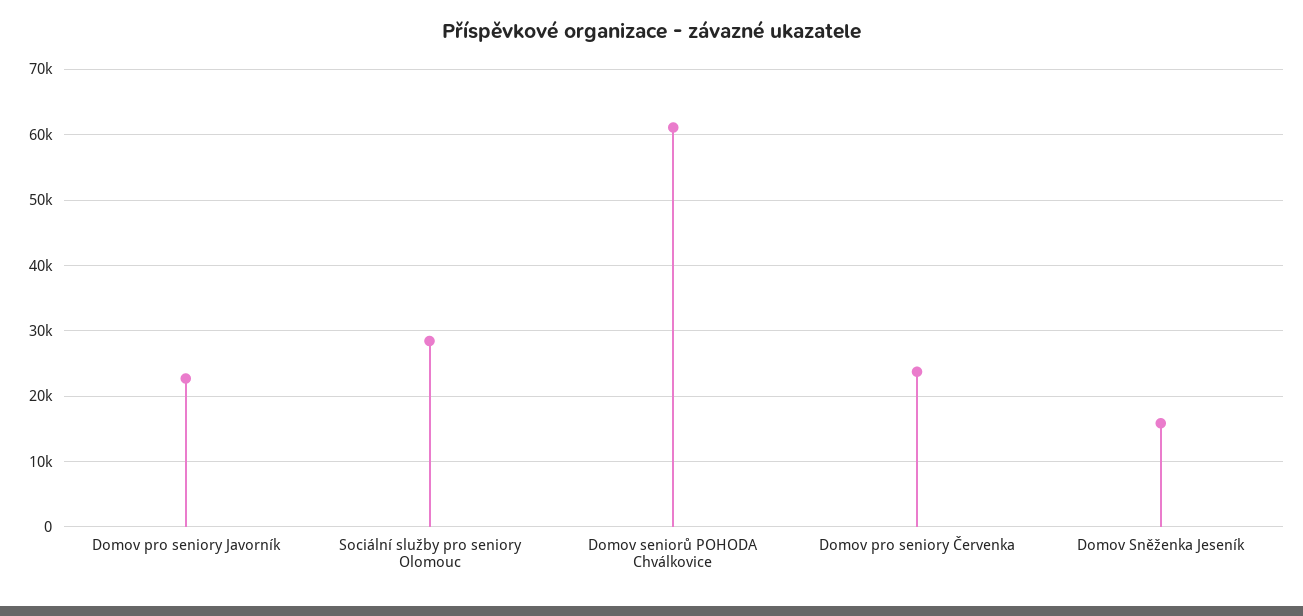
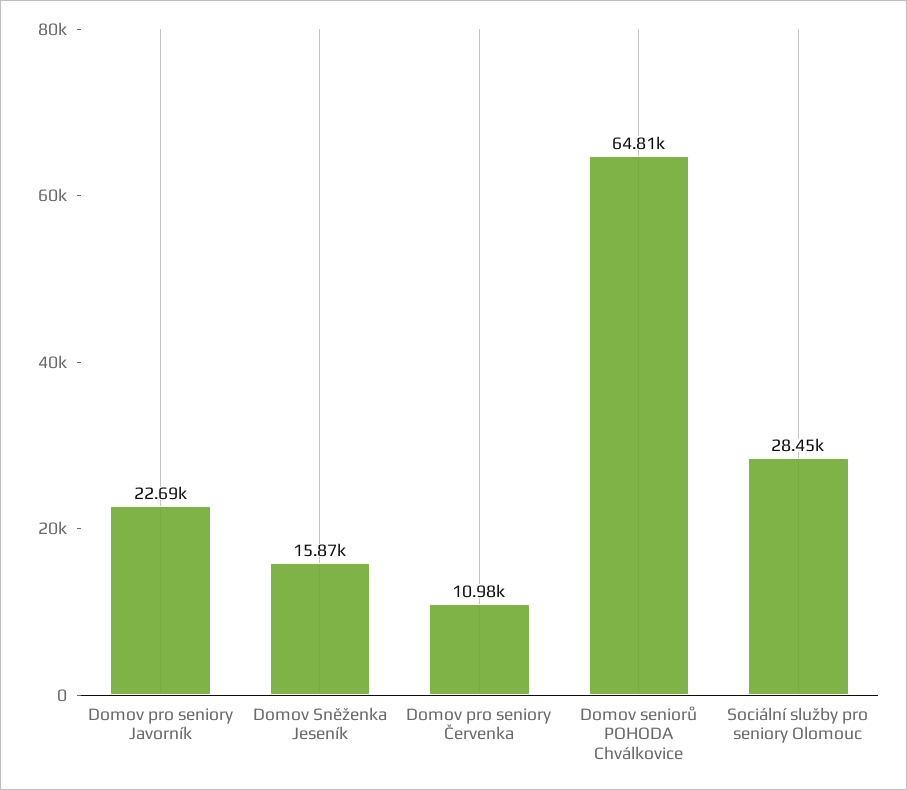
Domov seniorů POHODA Chválkovice: 61000 -> 64810
Domov pro seniory Červenka: 24000 -> 10980

